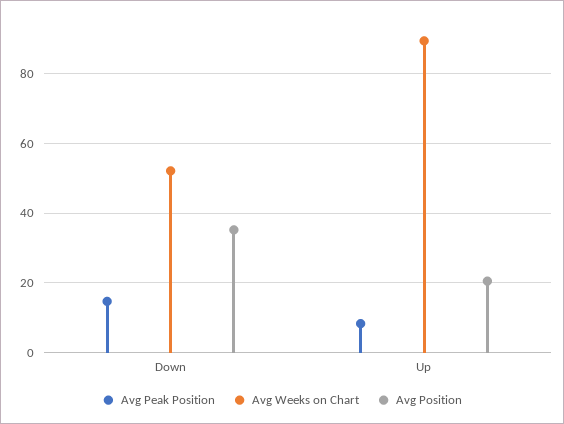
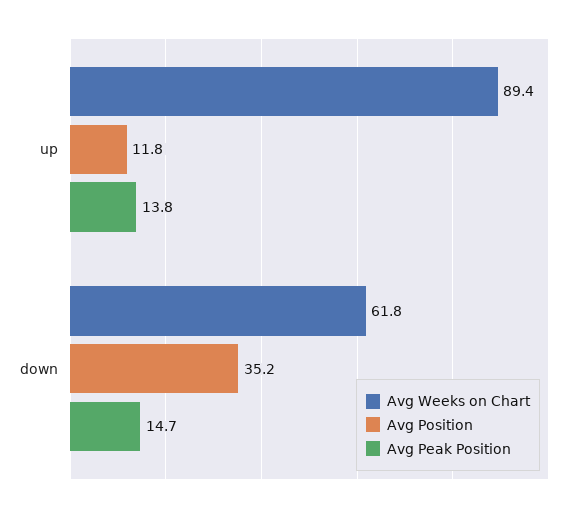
Avg Weeks on Chart, Down: 52 -> 61.8
Avg Peak Position, Up: 8 -> 13.8
Avg Position, Up: 20 -> 11.8

